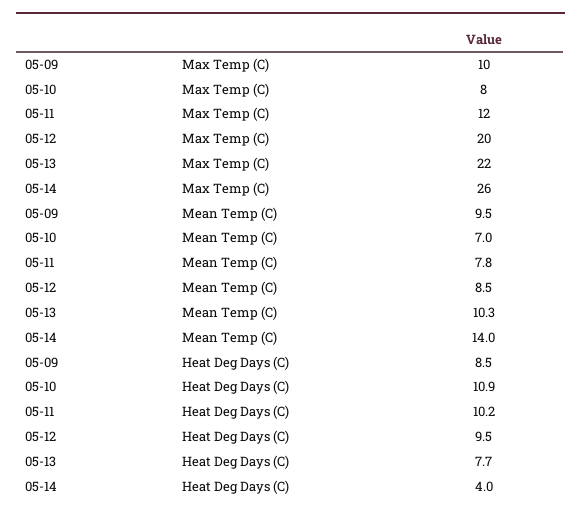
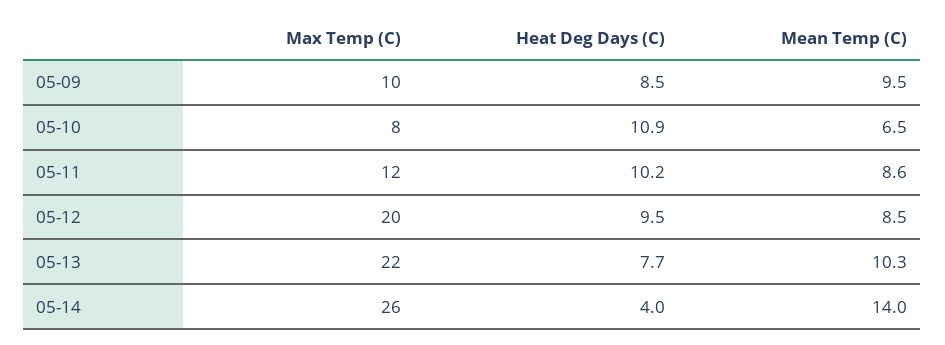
05-10, Mean Temp (C): 7 -> 6.5
05-11, Mean Temp (C): 7.8 -> 8.6

